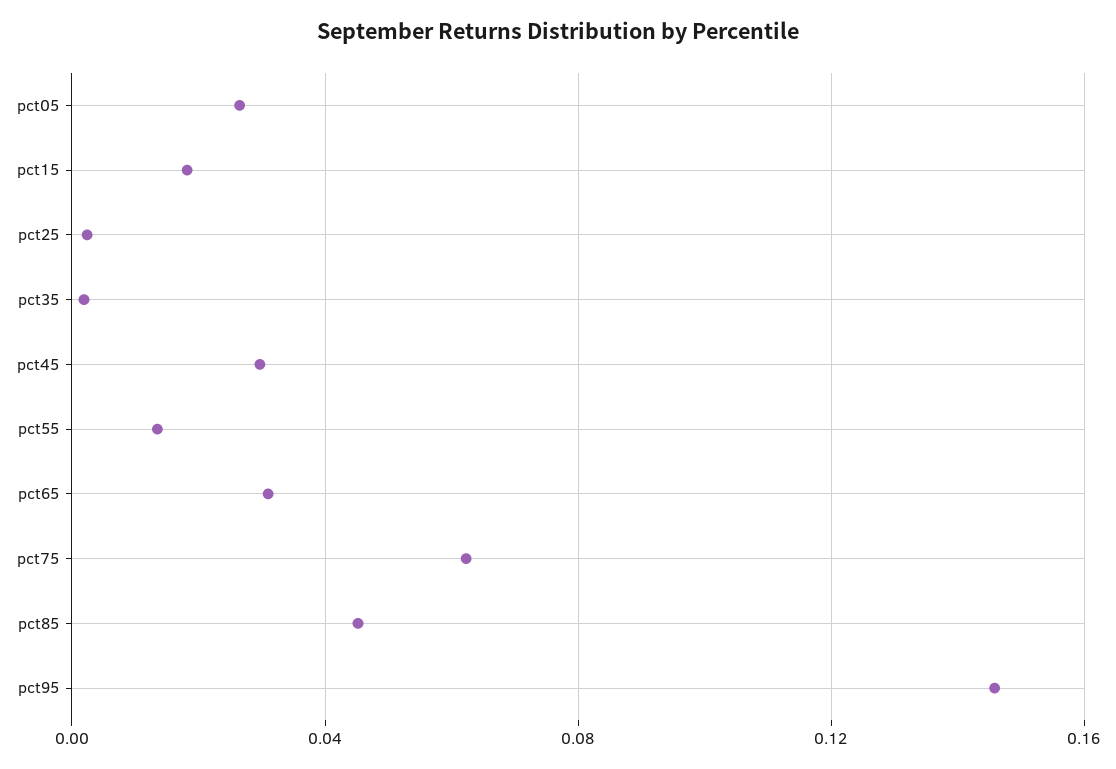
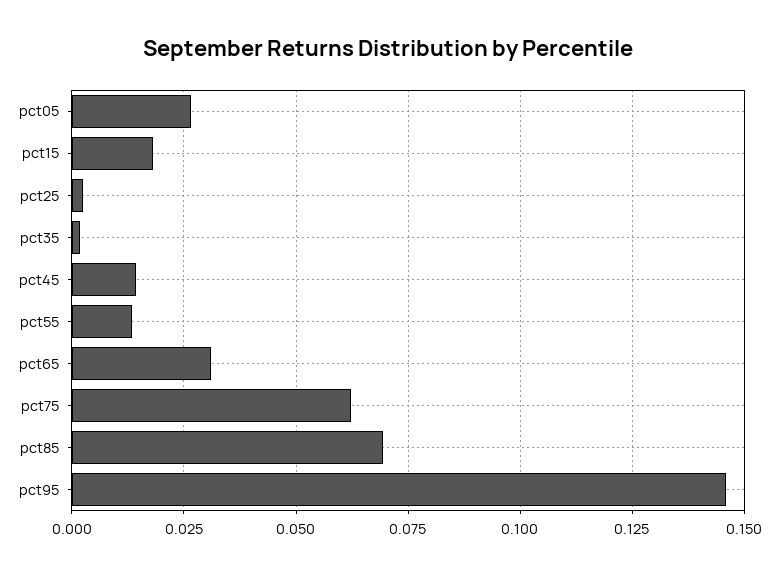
pct45: 0.03 -> 0.015
pct85: 0.045 -> 0.07

